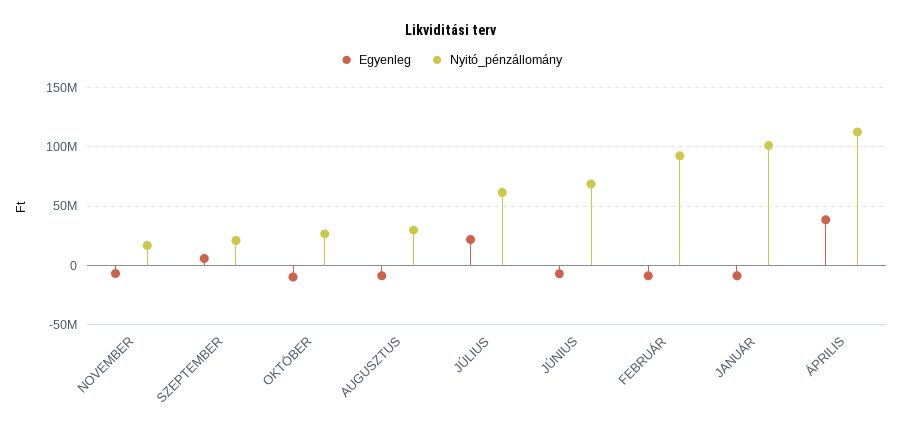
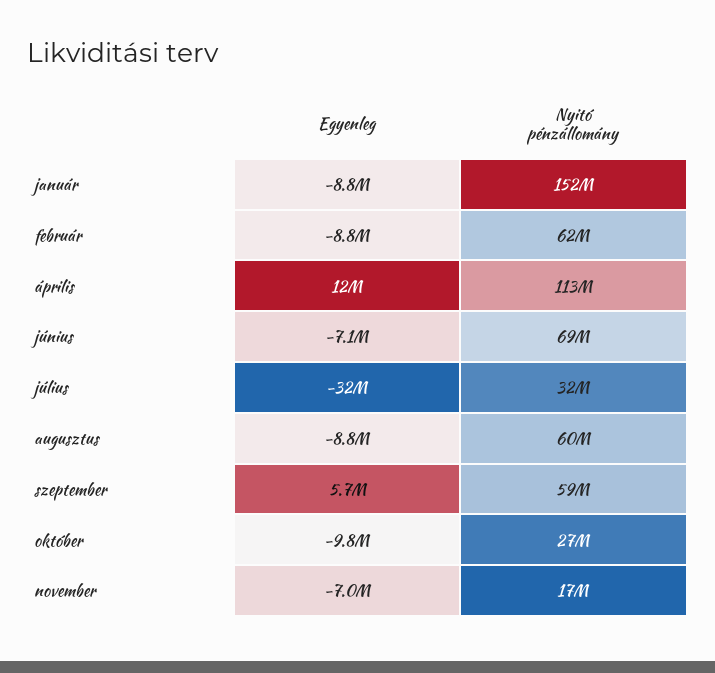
Nyitó_pénzállomány, SZEPTEMBER: 20000000 -> 59000000
Nyitó_pénzállomány, AUGUSZTUS: 30000000 -> 60000000
Egyenleg, JÚLIUS: 20000000 -> -32000000
Nyitó_pénzállomány, JÚLIUS: 60000000 -> 32000000
Nyitó_pénzállomány, FEBRUÁR: 90000000 -> 62000000
Nyitó_pénzállomány, JANUÁR: 100000000 -> 152000000
Egyenleg, ÁPRILIS: 40000000 -> 12000000

